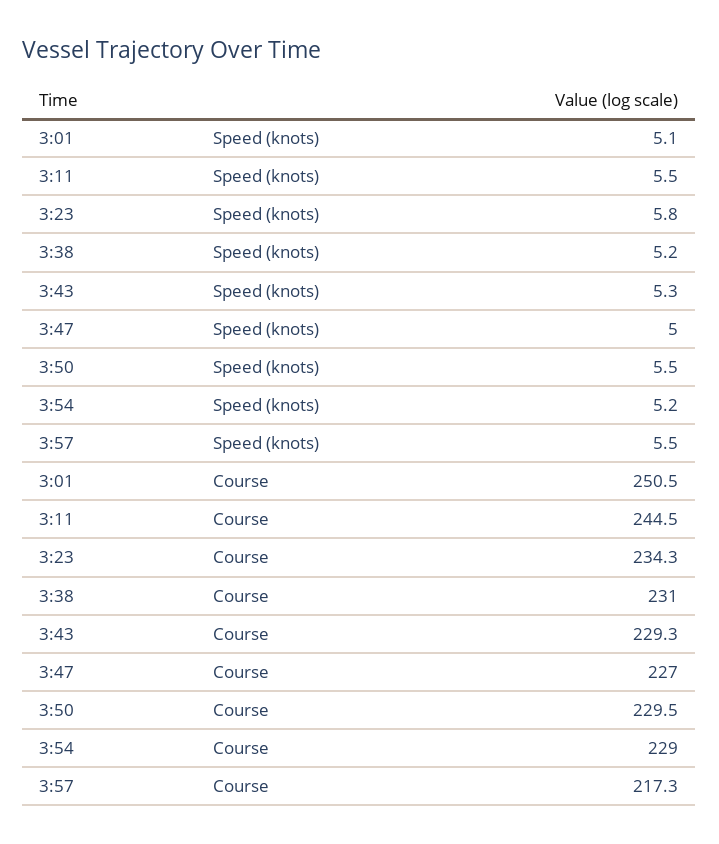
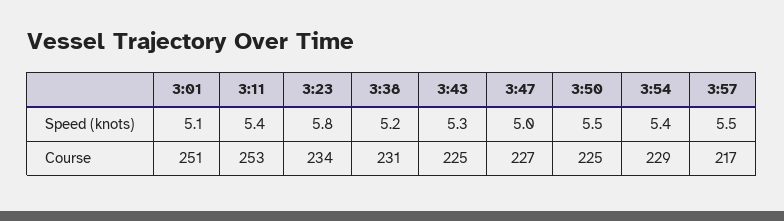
3:11, Speed (knots): 5.5 -> 5.4
3:54, Speed (knots): 5.2 -> 5.4
3:11, Course: 244.5 -> 253
3:43, Course: 229.3 -> 225
3:50, Course: 229.5 -> 225

